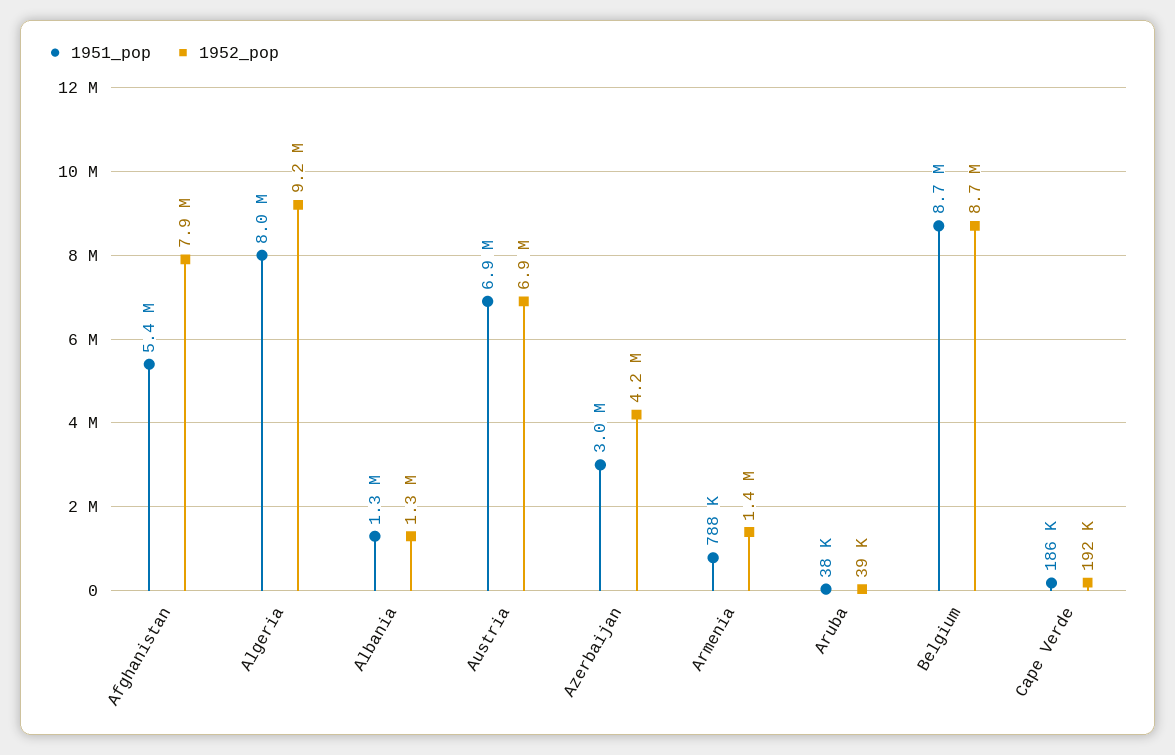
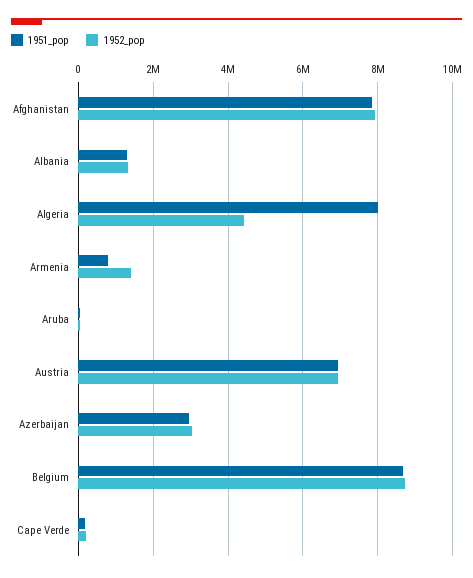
1951_pop, Afghanistan: 5400000 -> 7800000
1952_pop, Algeria: 9200000 -> 4400000
1952_pop, Azerbaijan: 4200000 -> 3000000

